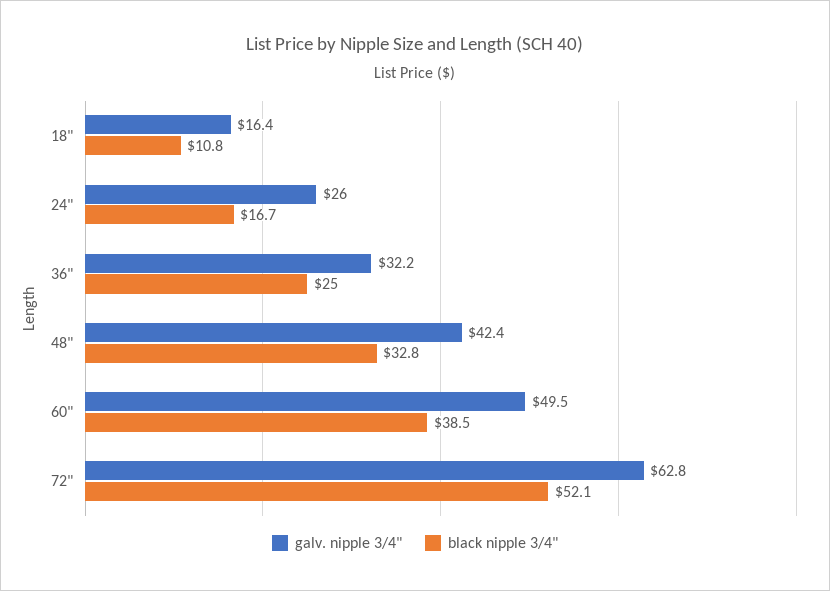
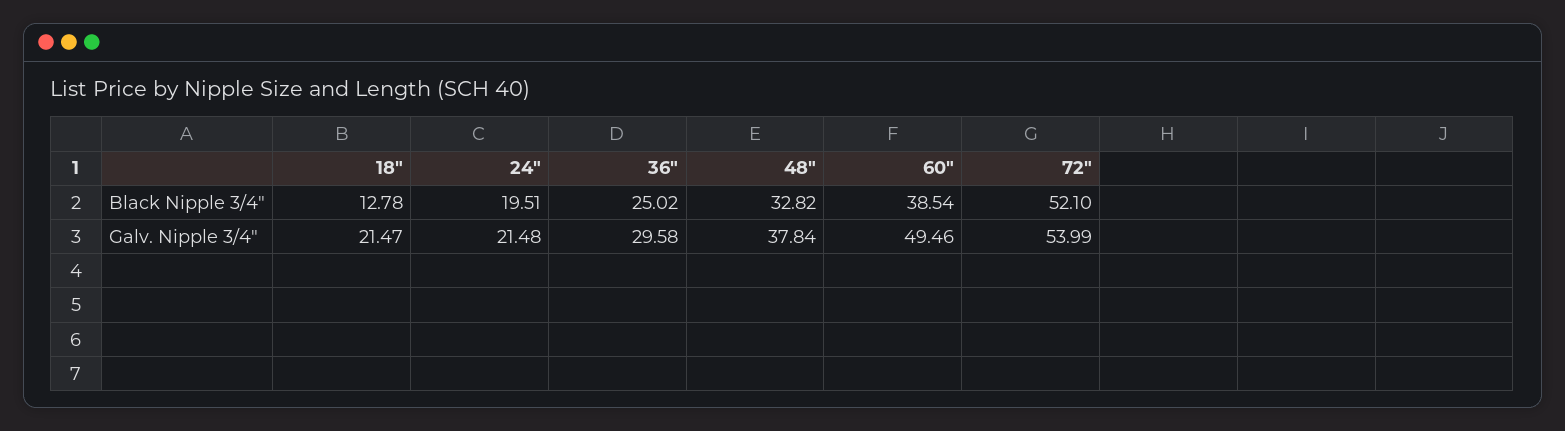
galv. nipple 3/4", 18": 16.4 -> 21.47
black nipple 3/4", 18": 10.8 -> 12.78
galv. nipple 3/4", 24": 26 -> 21.48
black nipple 3/4", 24": 16.7 -> 19.51
galv. nipple 3/4", 36": 32.2 -> 29.58
galv. nipple 3/4", 48": 42.4 -> 37.84
galv. nipple 3/4", 72": 62.8 -> 53.99

